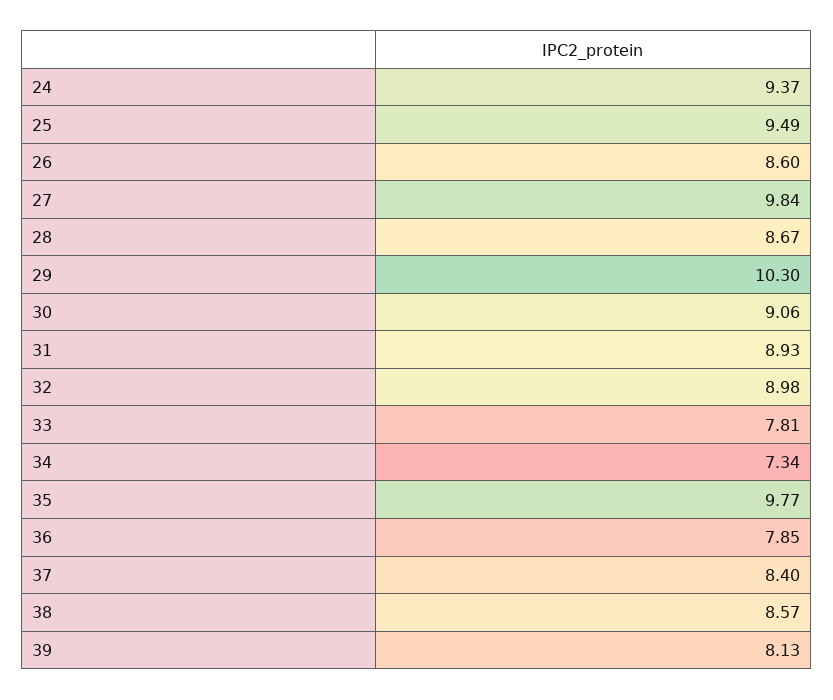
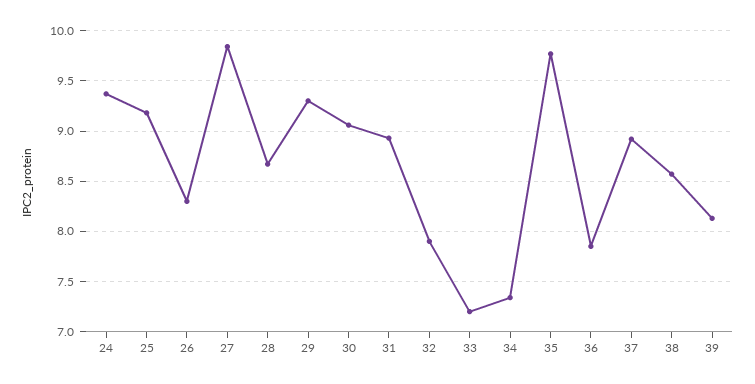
25: 9.49 -> 9.2
26: 8.6 -> 8.3
29: 10.3 -> 9.3
32: 8.98 -> 7.9
33: 7.81 -> 7.2
37: 8.4 -> 8.9

